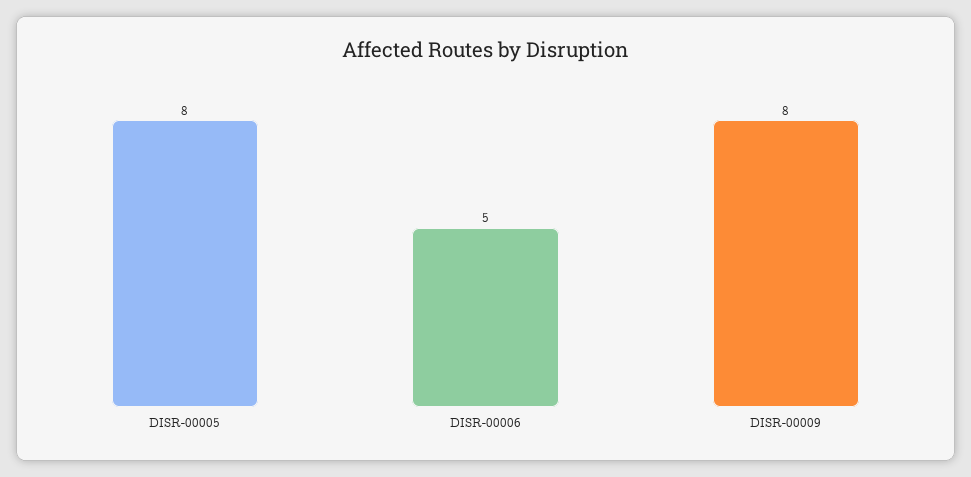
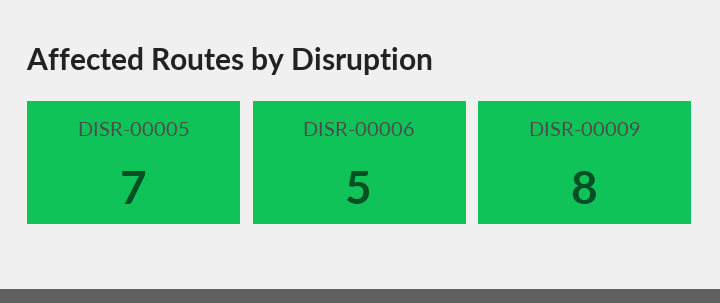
DISR-00005: 8 -> 7

